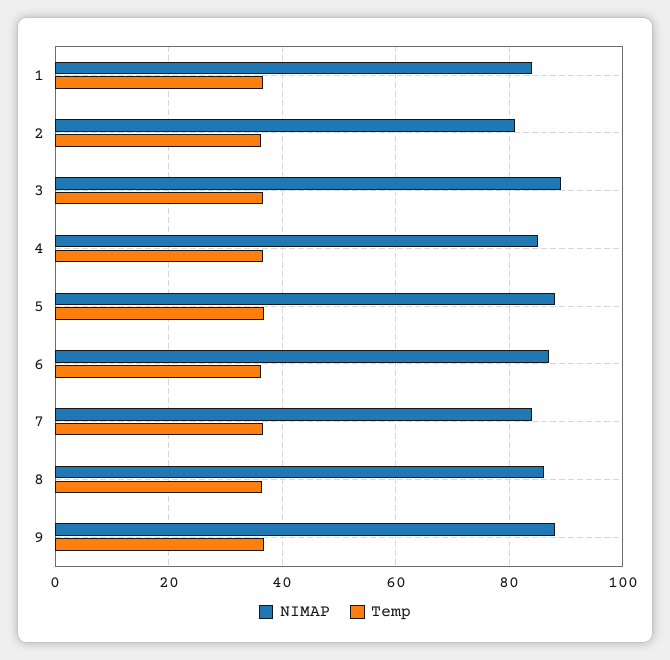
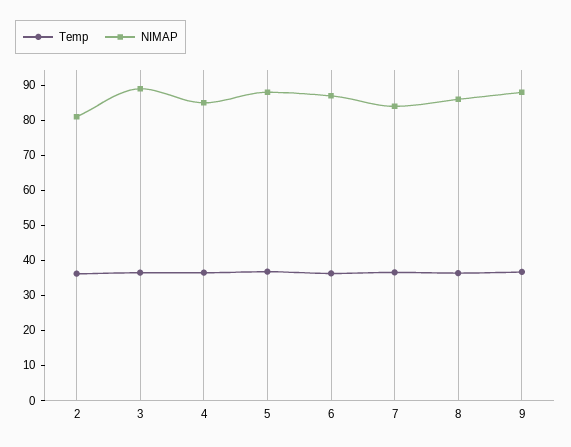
NIMAP, 1: 84 -> none
Temp, 1: 36 -> none

